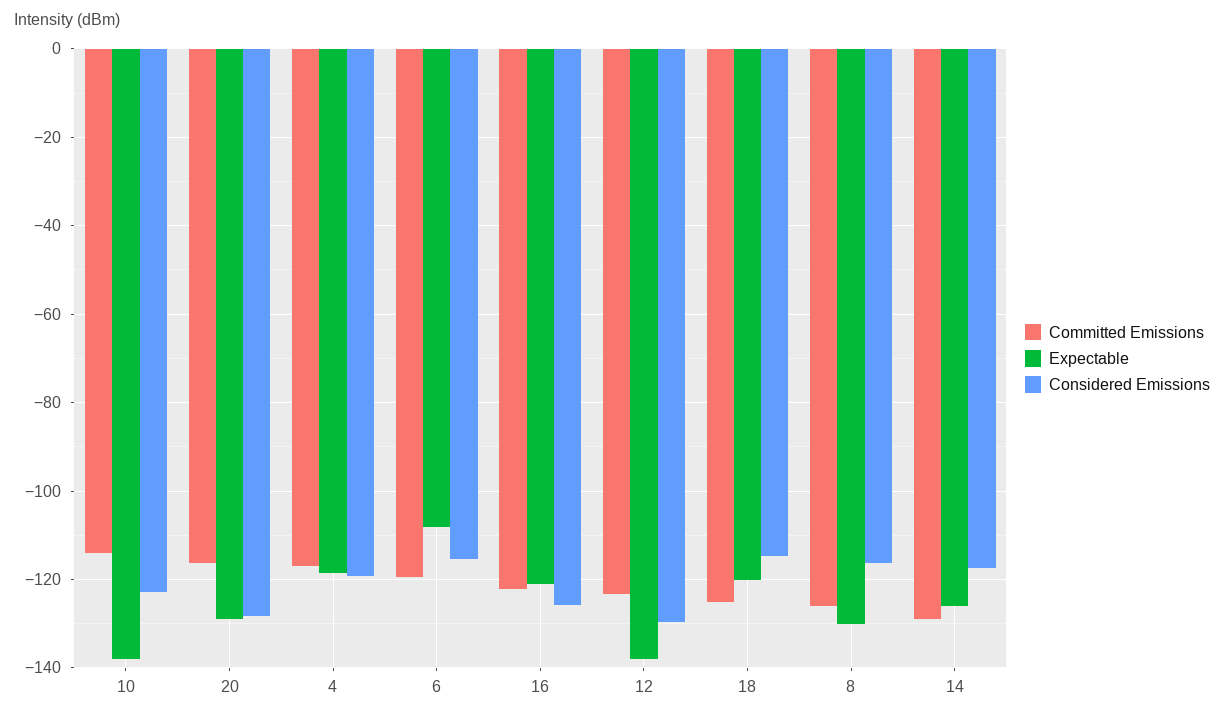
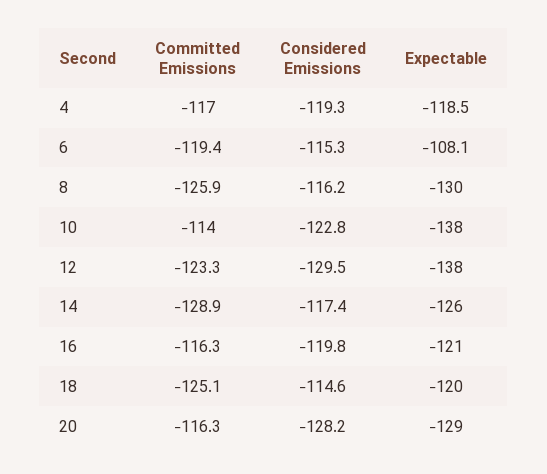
Committed Emissions, 16: -122 -> -116.3
Considered Emissions, 16: -126 -> -119.8

